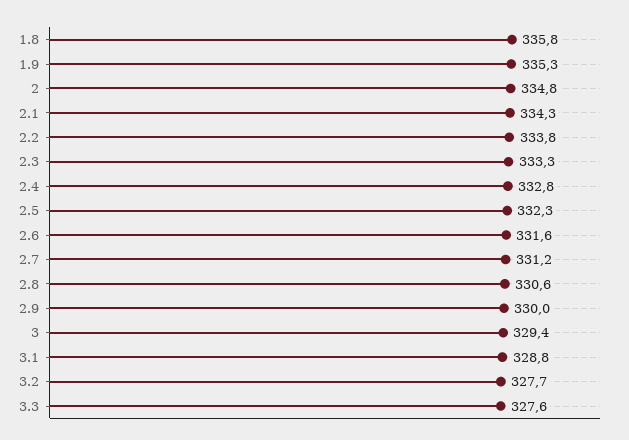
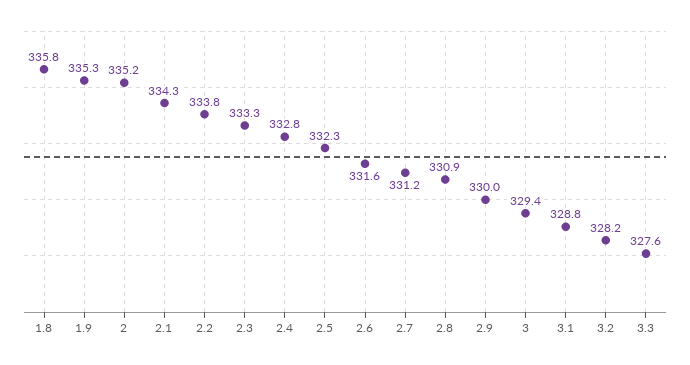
2: 334.8 -> 335.2
2.8: 330.6 -> 330.9
3.2: 327.7 -> 328.2

